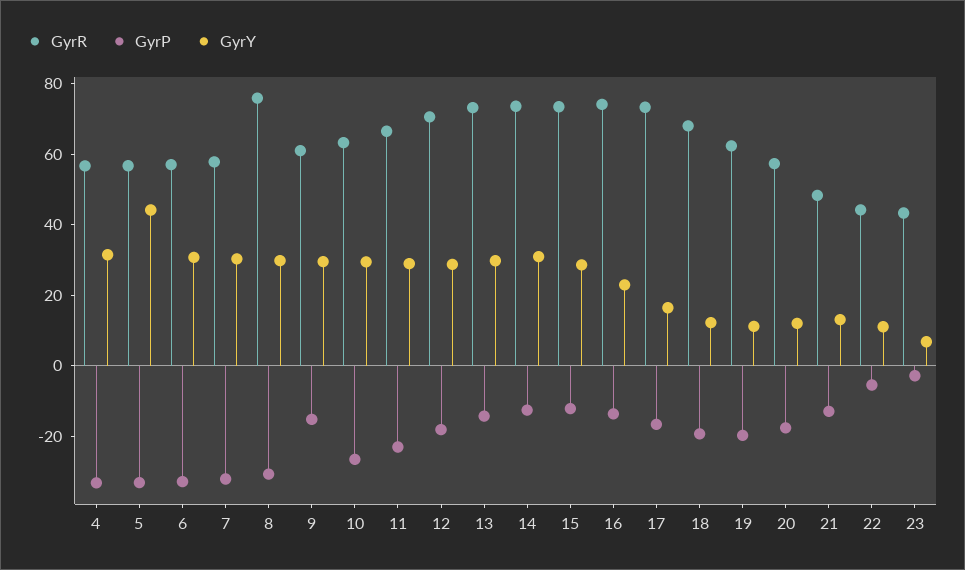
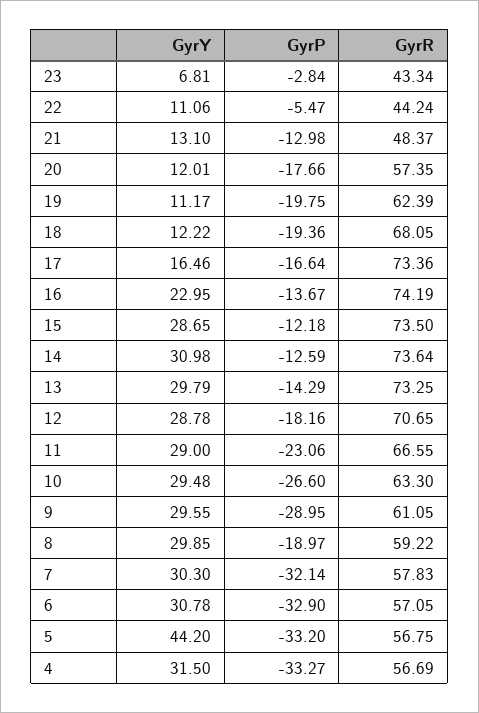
GyrR, 8: 75 -> 59.22
GyrP, 8: -30 -> -18.97
GyrP, 9: -15 -> -28.95

